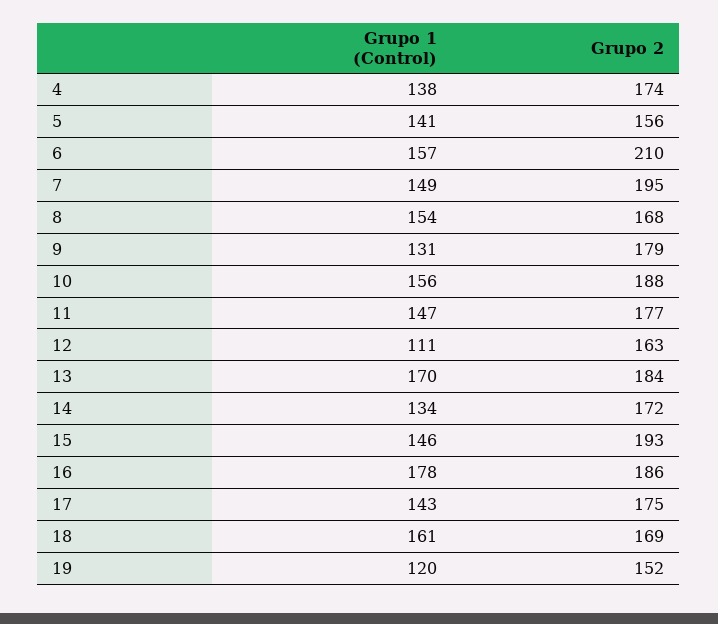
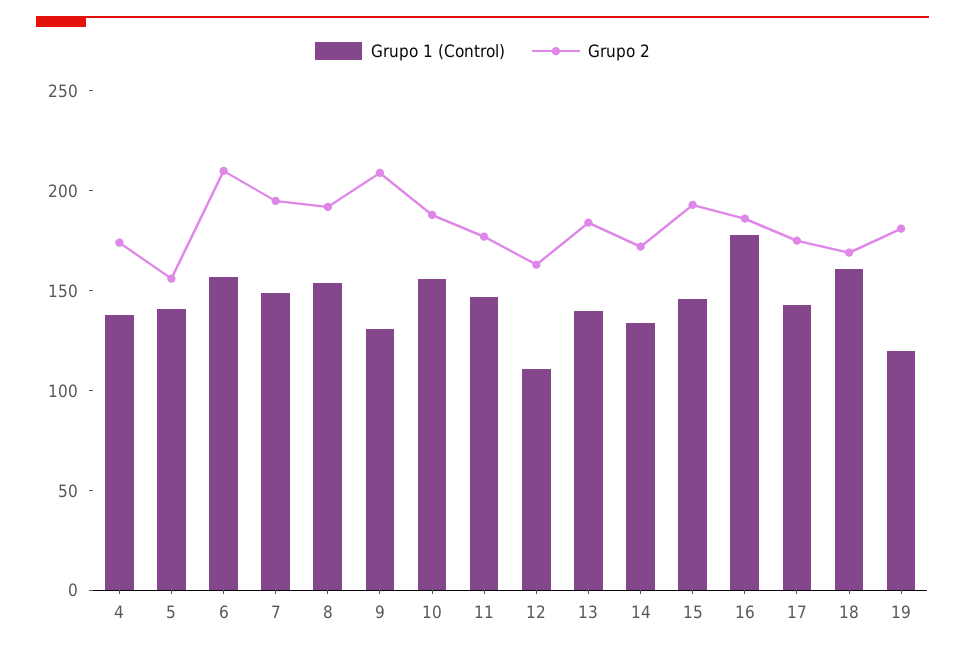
Grupo 2, 8: 168 -> 190
Grupo 2, 9: 179 -> 210
Grupo 1 (Control), 13: 170 -> 140
Grupo 2, 19: 152 -> 180

